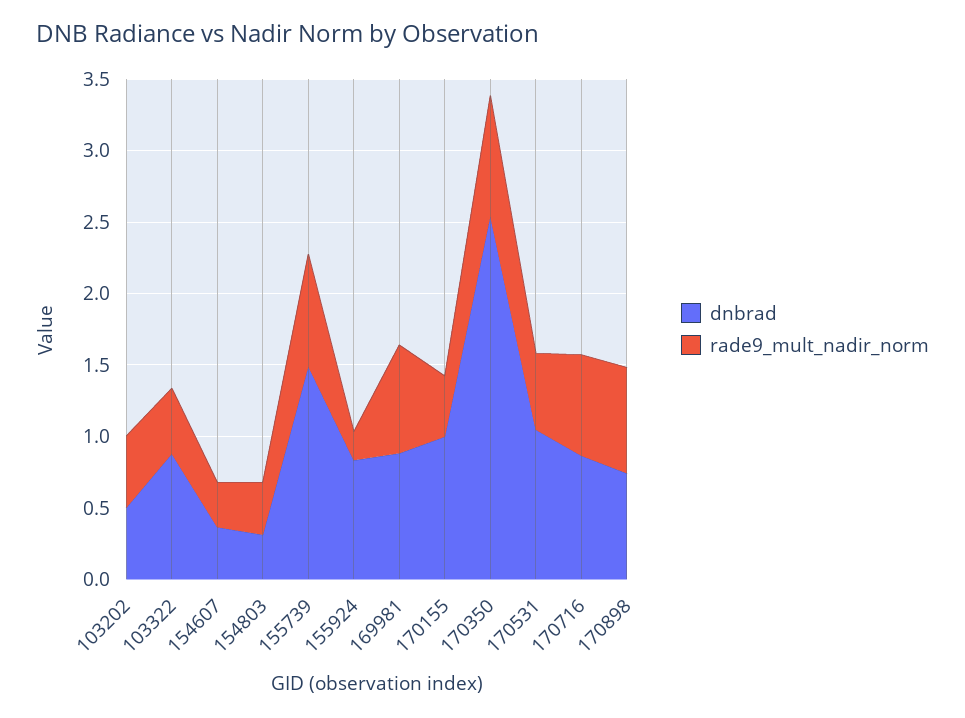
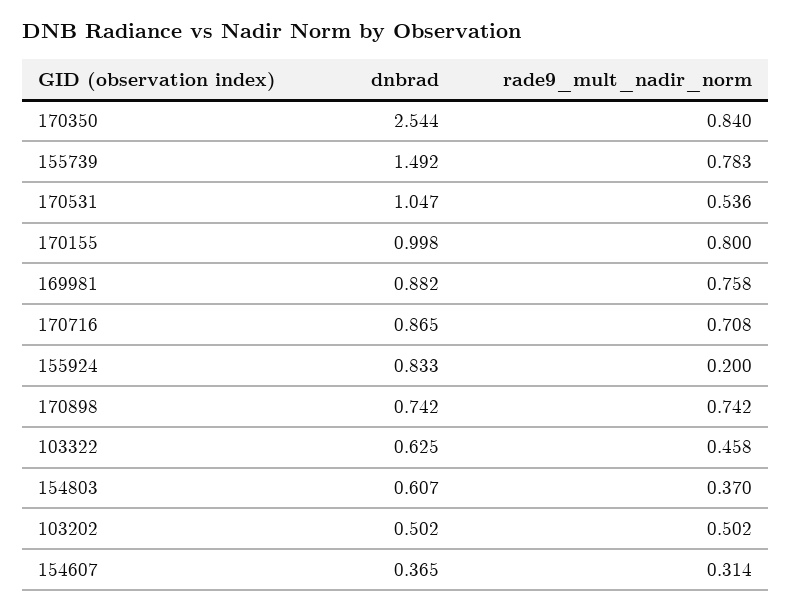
dnbrad, 103322: 0.9 -> 0.625
dnbrad, 154803: 0.3 -> 0.607
rade9_mult_nadir_norm, 170155: 0.4 -> 0.8

